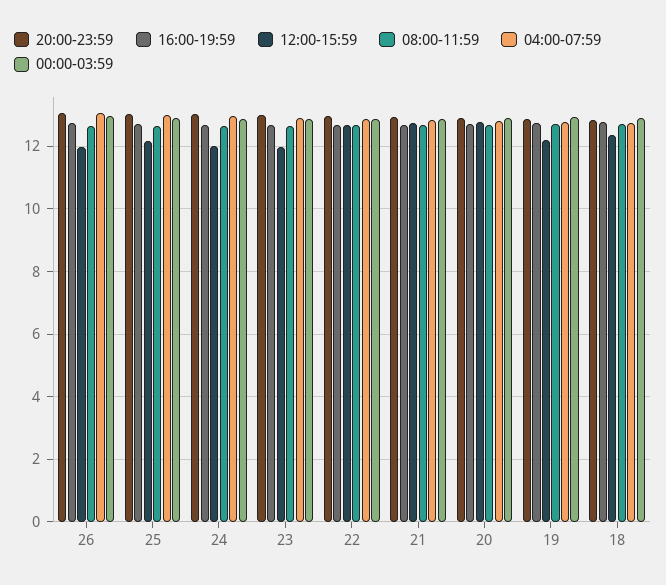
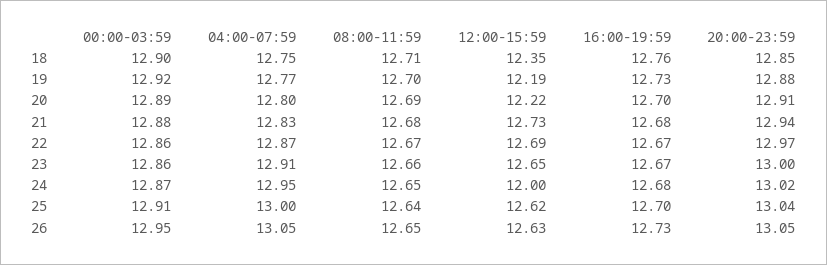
12:00-15:59, 26: 12 -> 12.63
12:00-15:59, 25: 12.2 -> 12.62
12:00-15:59, 23: 12 -> 12.65
12:00-15:59, 20: 12.8 -> 12.22

